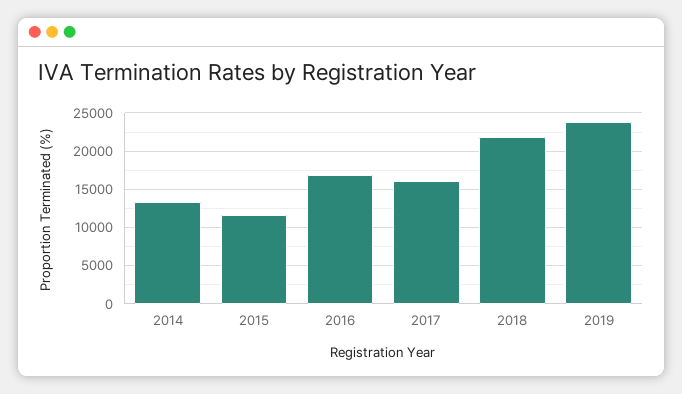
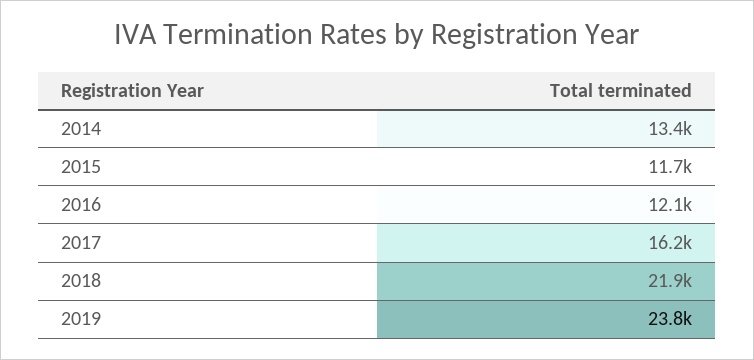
2016: 17000 -> 12100

